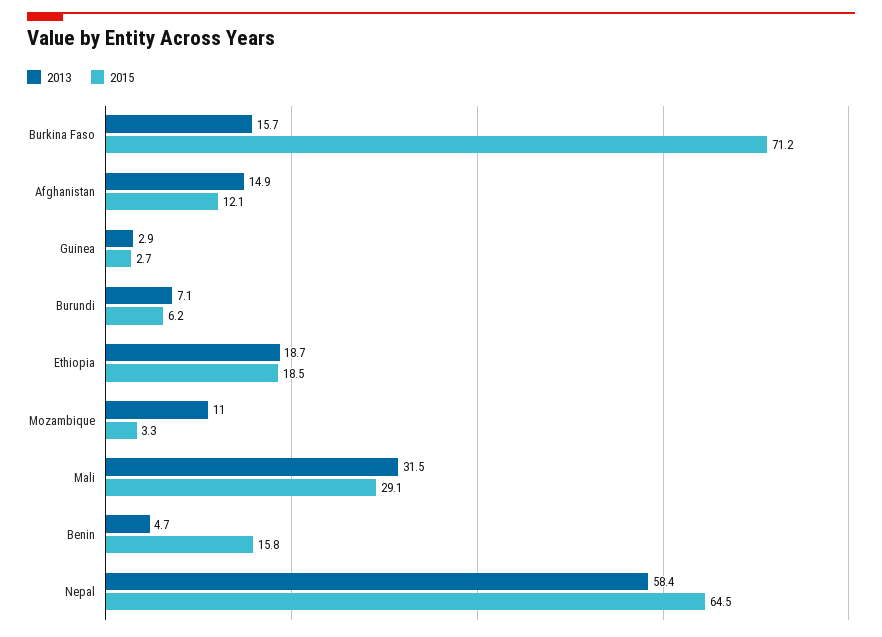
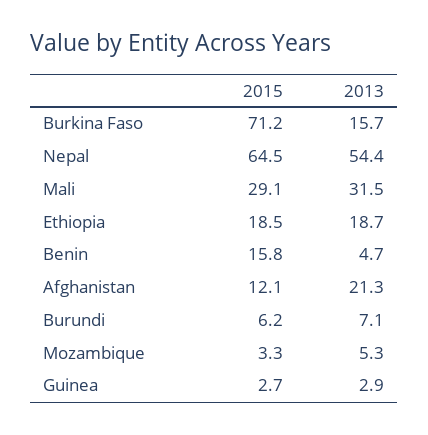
2013, Afghanistan: 14.9 -> 21.3
2013, Mozambique: 11 -> 5.3
2013, Nepal: 58.4 -> 54.4

